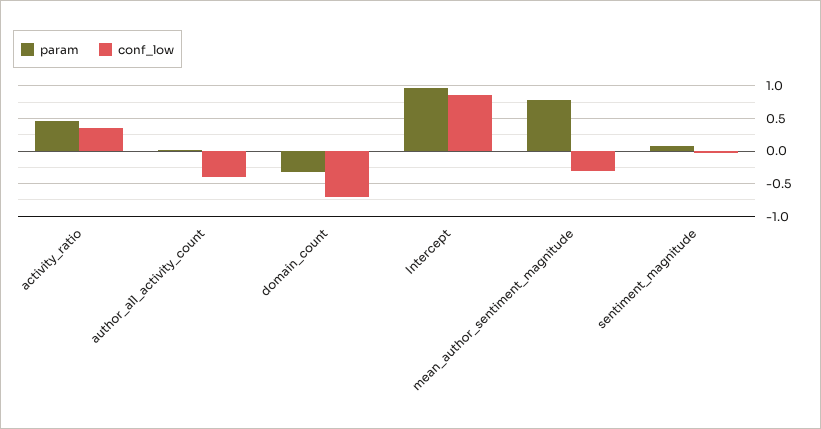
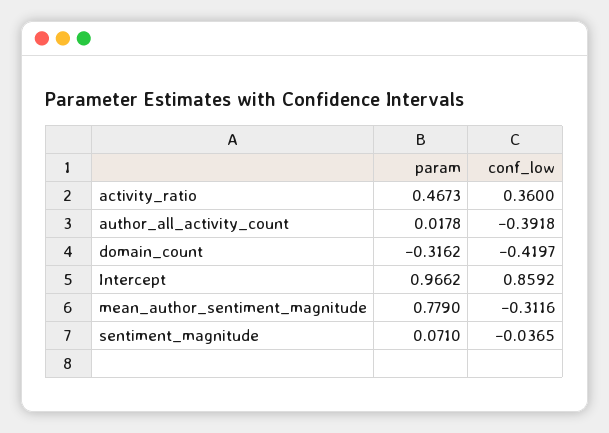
conf_low, domain_count: -0.7 -> -0.4197

